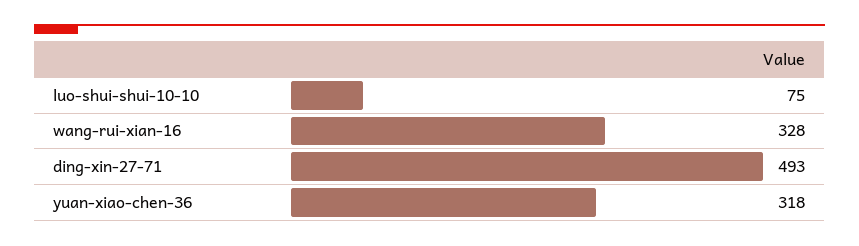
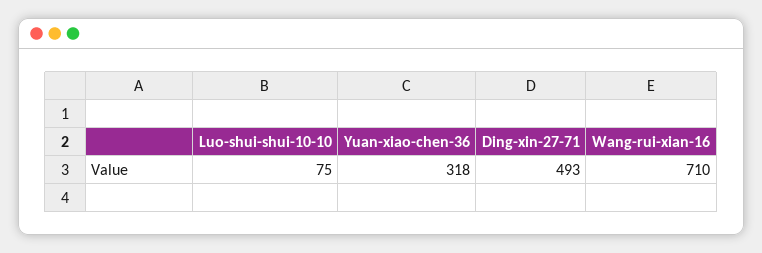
wang-rui-xian-16: 328 -> 710

